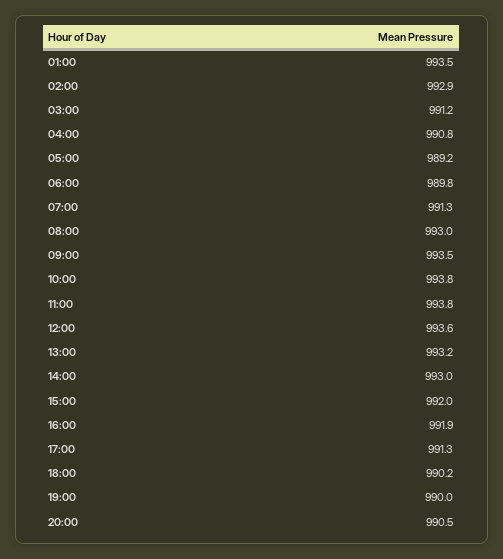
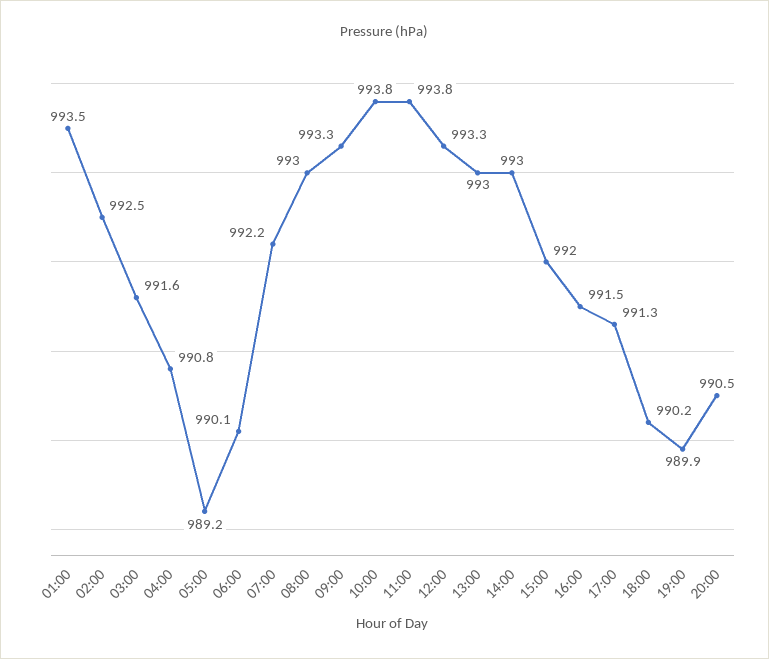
02:00: 992.9 -> 992.5
03:00: 991.2 -> 991.6
06:00: 989.8 -> 990.1
07:00: 991.3 -> 992.2
09:00: 993.5 -> 993.3
12:00: 993.6 -> 993.3
13:00: 993.2 -> 993
16:00: 991.9 -> 991.5
19:00: 990 -> 989.9

